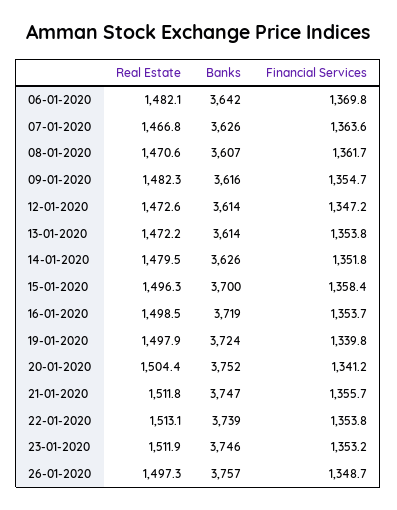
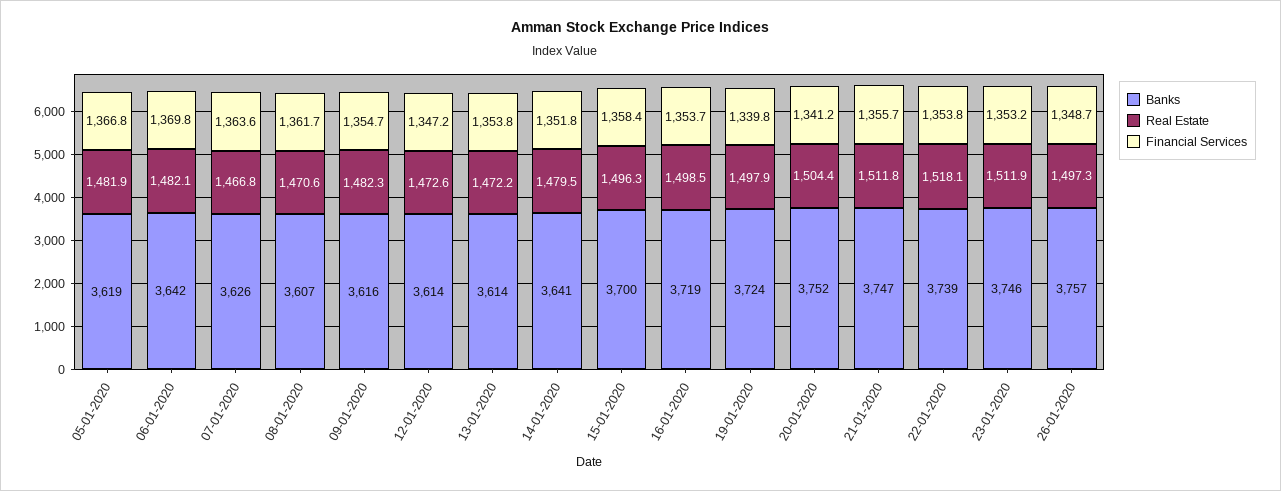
Banks, 14-01-2020: 3626 -> 3641
Real Estate, 22-01-2020: 1513.1 -> 1518.1
Banks, 05-01-2020: none -> 3619
Real Estate, 05-01-2020: none -> 1481.9
Financial Services, 05-01-2020: none -> 1366.8

